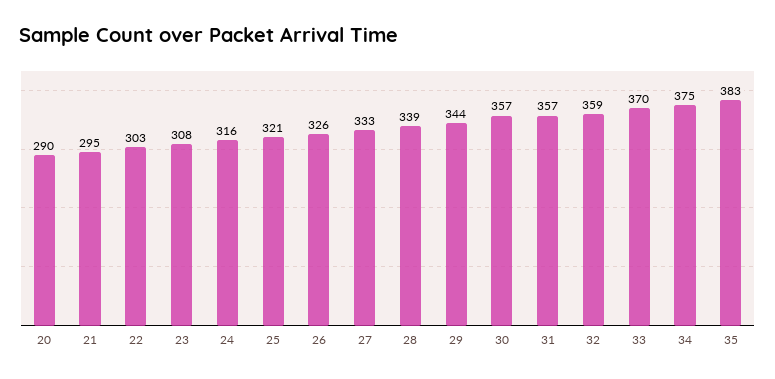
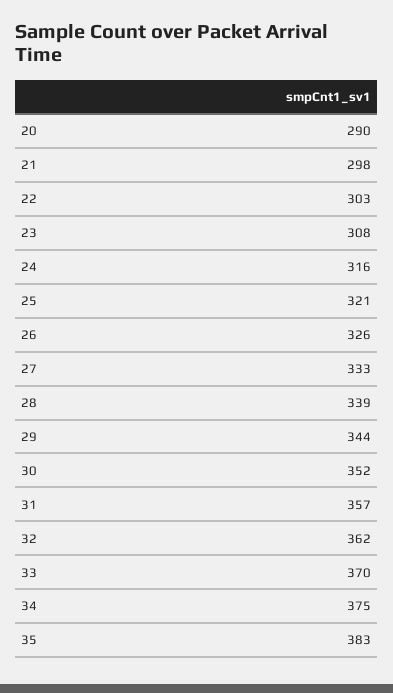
21: 295 -> 298
30: 357 -> 352
32: 359 -> 362

